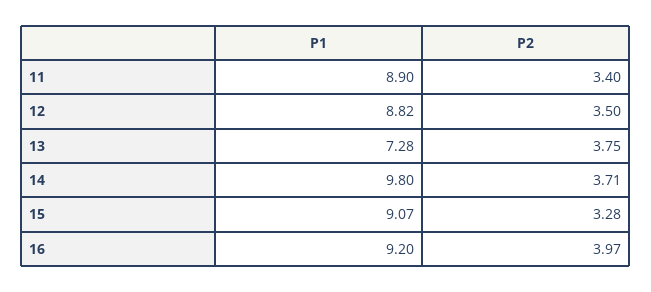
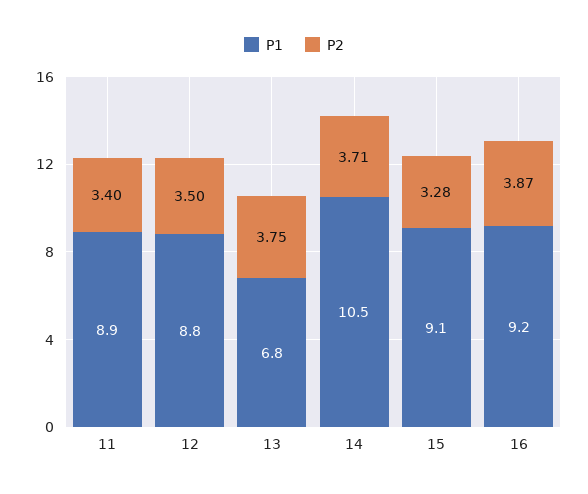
P1, 13: 7.28 -> 6.8
P1, 14: 9.8 -> 10.5
P2, 16: 3.97 -> 3.87

